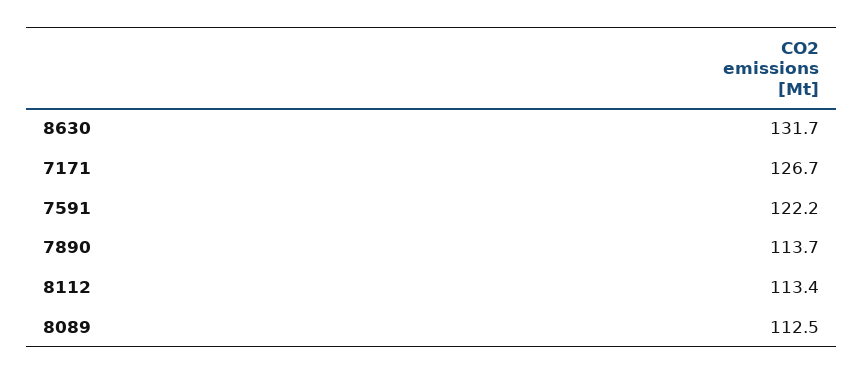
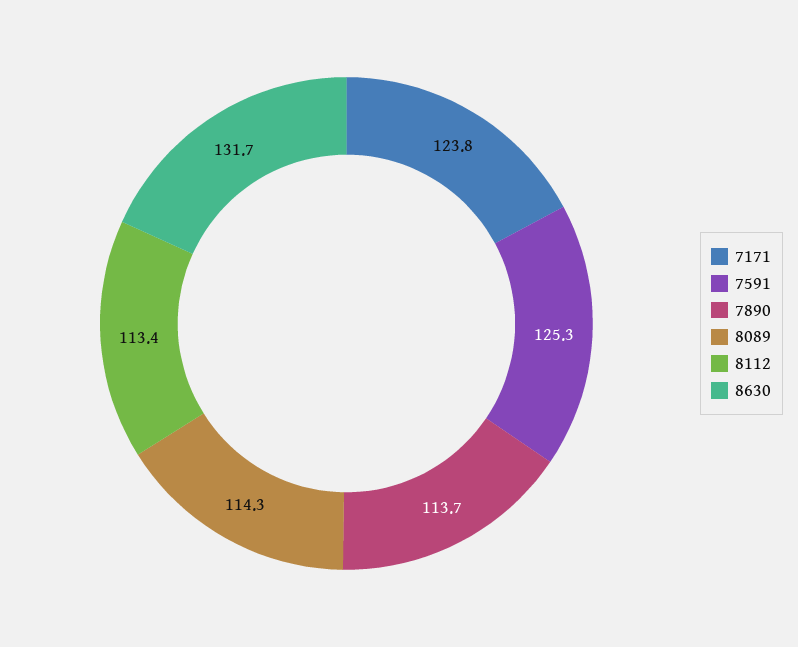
7171: 126.7 -> 123.8
7591: 122.2 -> 125.3
8089: 112.5 -> 114.3

